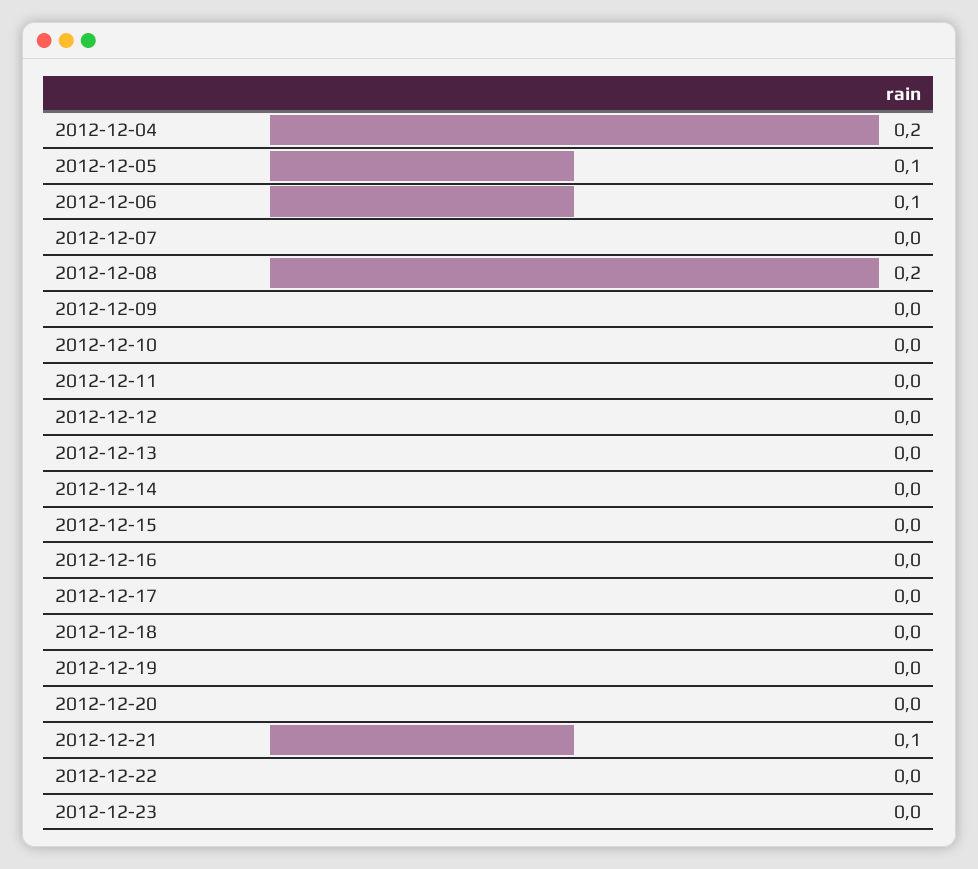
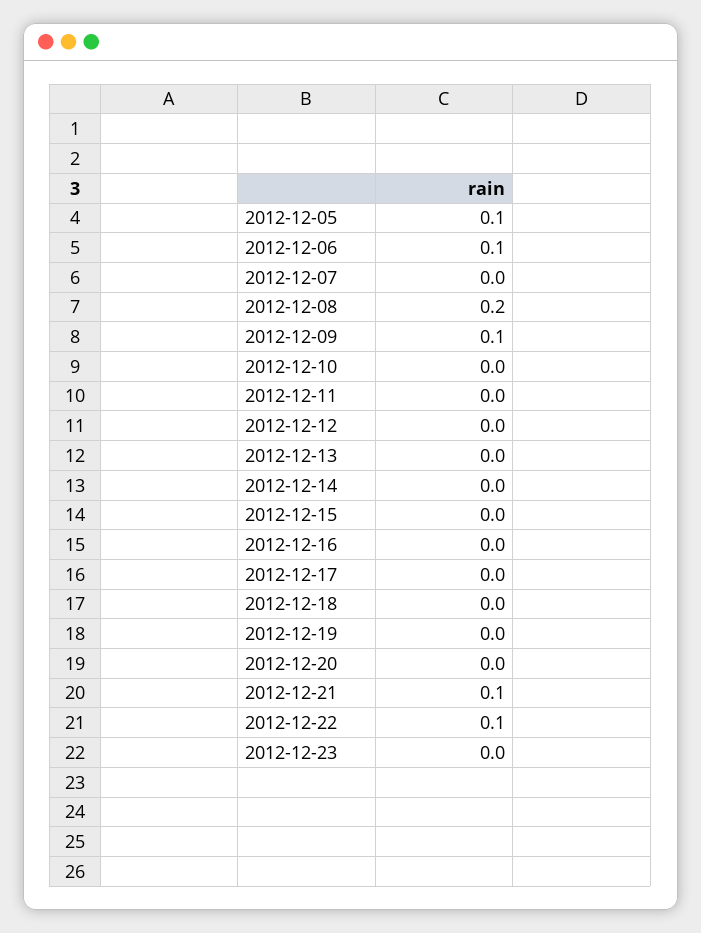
2012-12-04: 0.2 -> none
2012-12-09: 0 -> 0.1
2012-12-22: 0 -> 0.1

